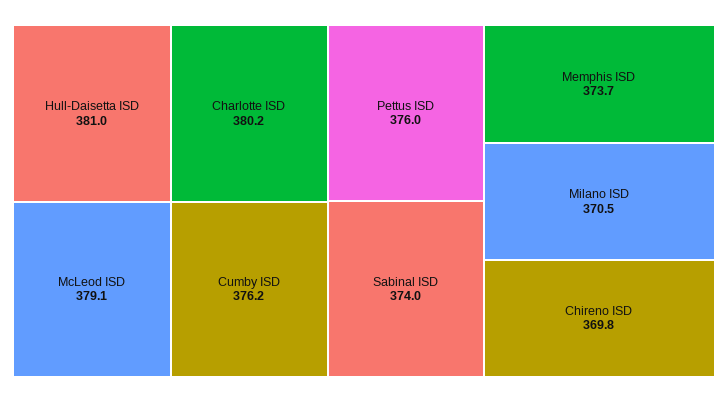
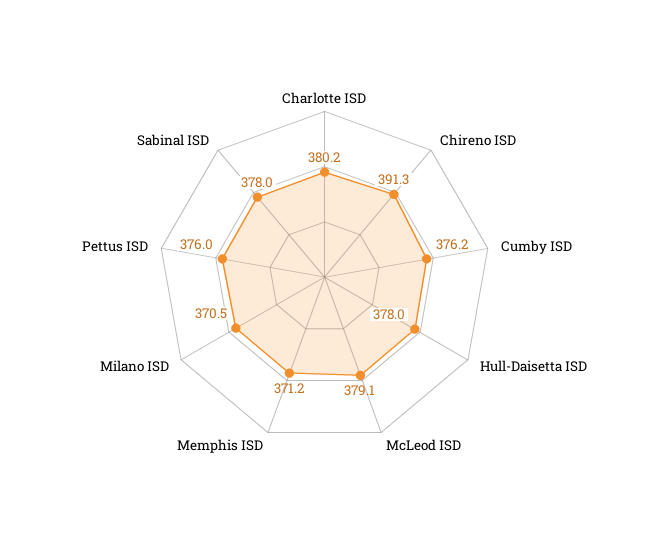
Hull-Daisetta ISD: 381 -> 378
Sabinal ISD: 374 -> 378
Memphis ISD: 373.7 -> 371.2
Chireno ISD: 369.8 -> 391.3

